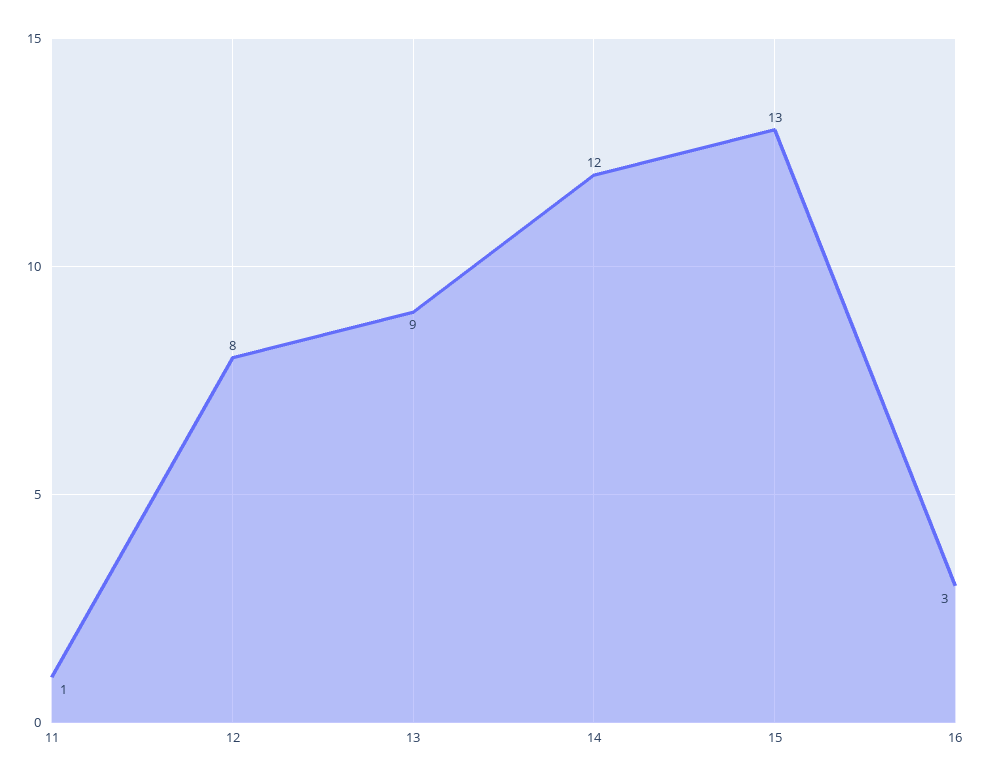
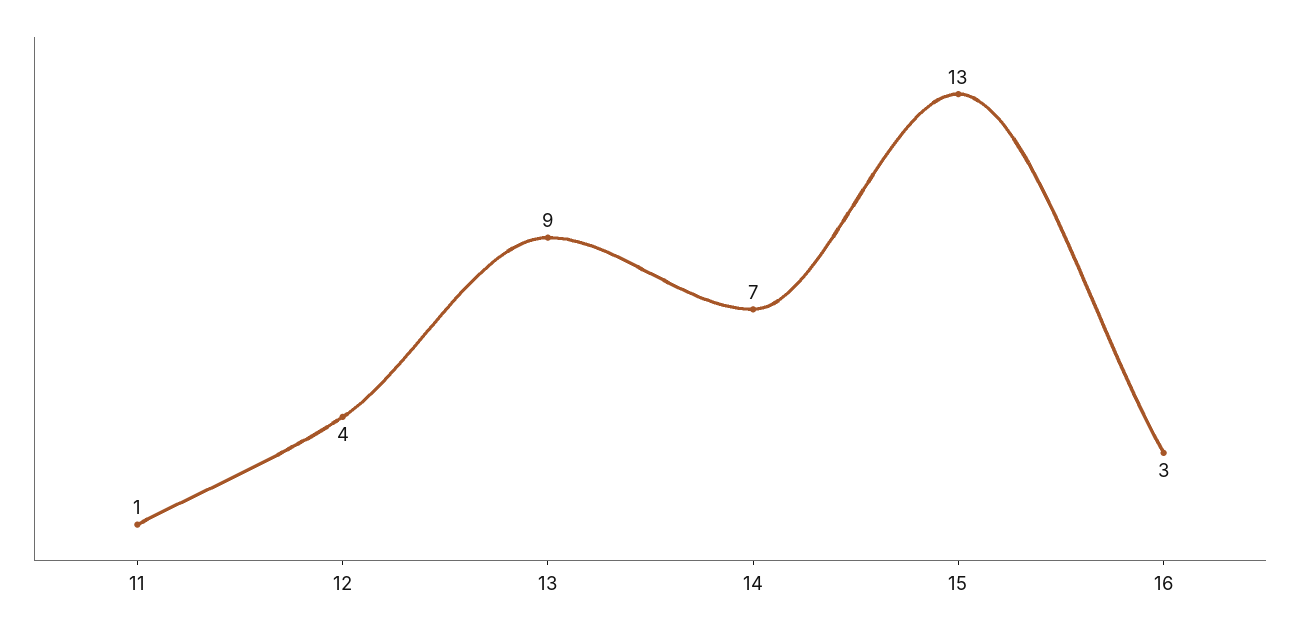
12: 8 -> 4
14: 12 -> 7

